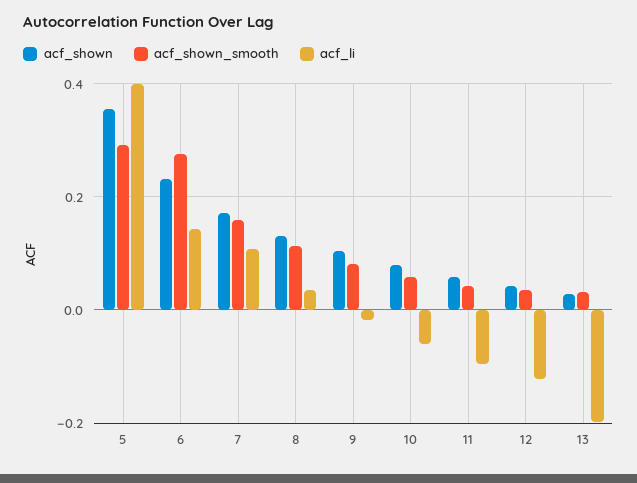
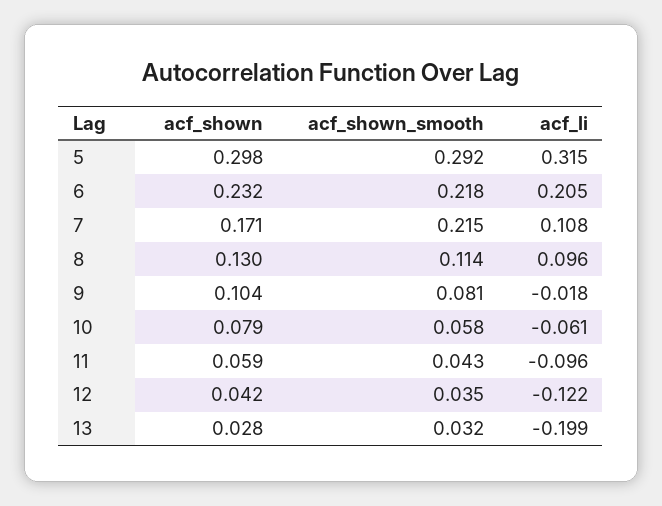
acf_shown, 5: 0.36 -> 0.298
acf_li, 5: 0.4 -> 0.315
acf_shown_smooth, 6: 0.28 -> 0.218
acf_li, 6: 0.14 -> 0.205
acf_shown_smooth, 7: 0.16 -> 0.215
acf_li, 8: 0.04 -> 0.096

